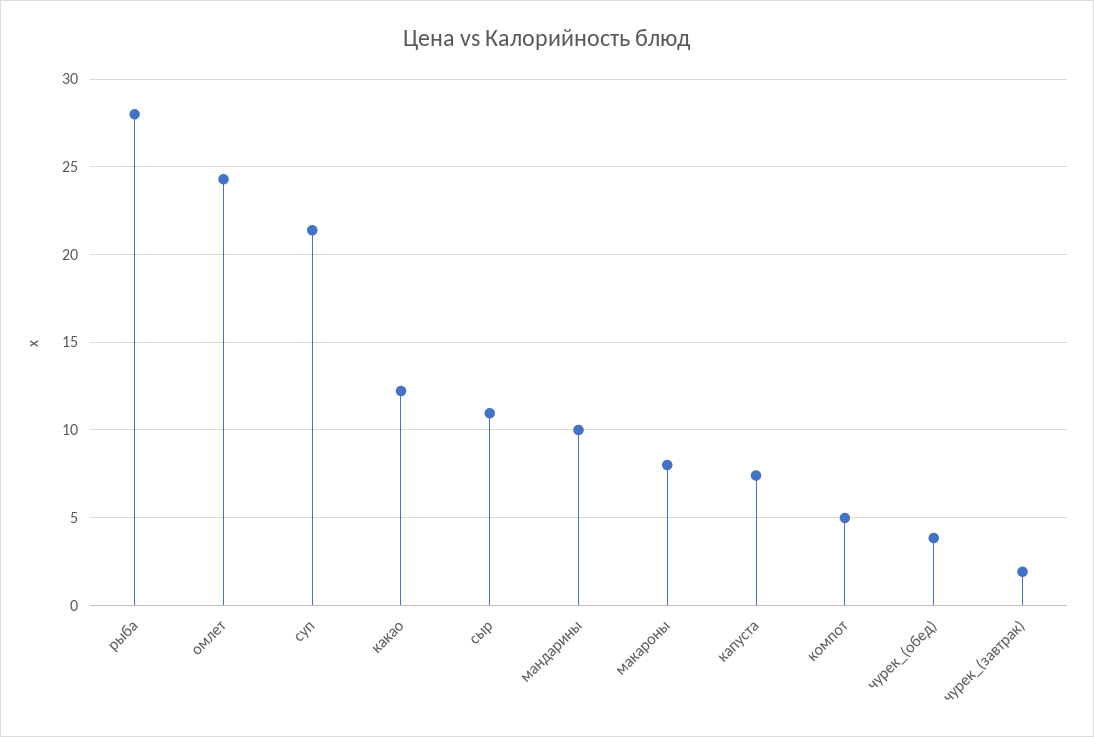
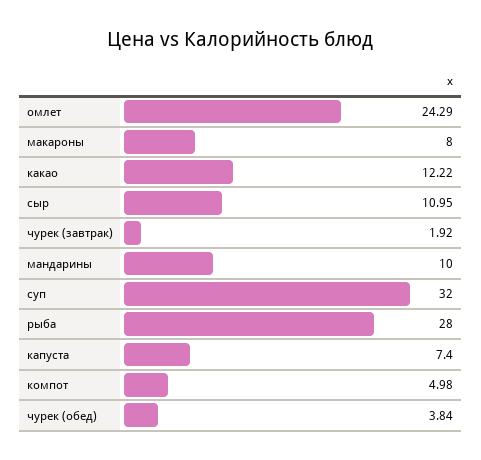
суп: 21.5 -> 32

